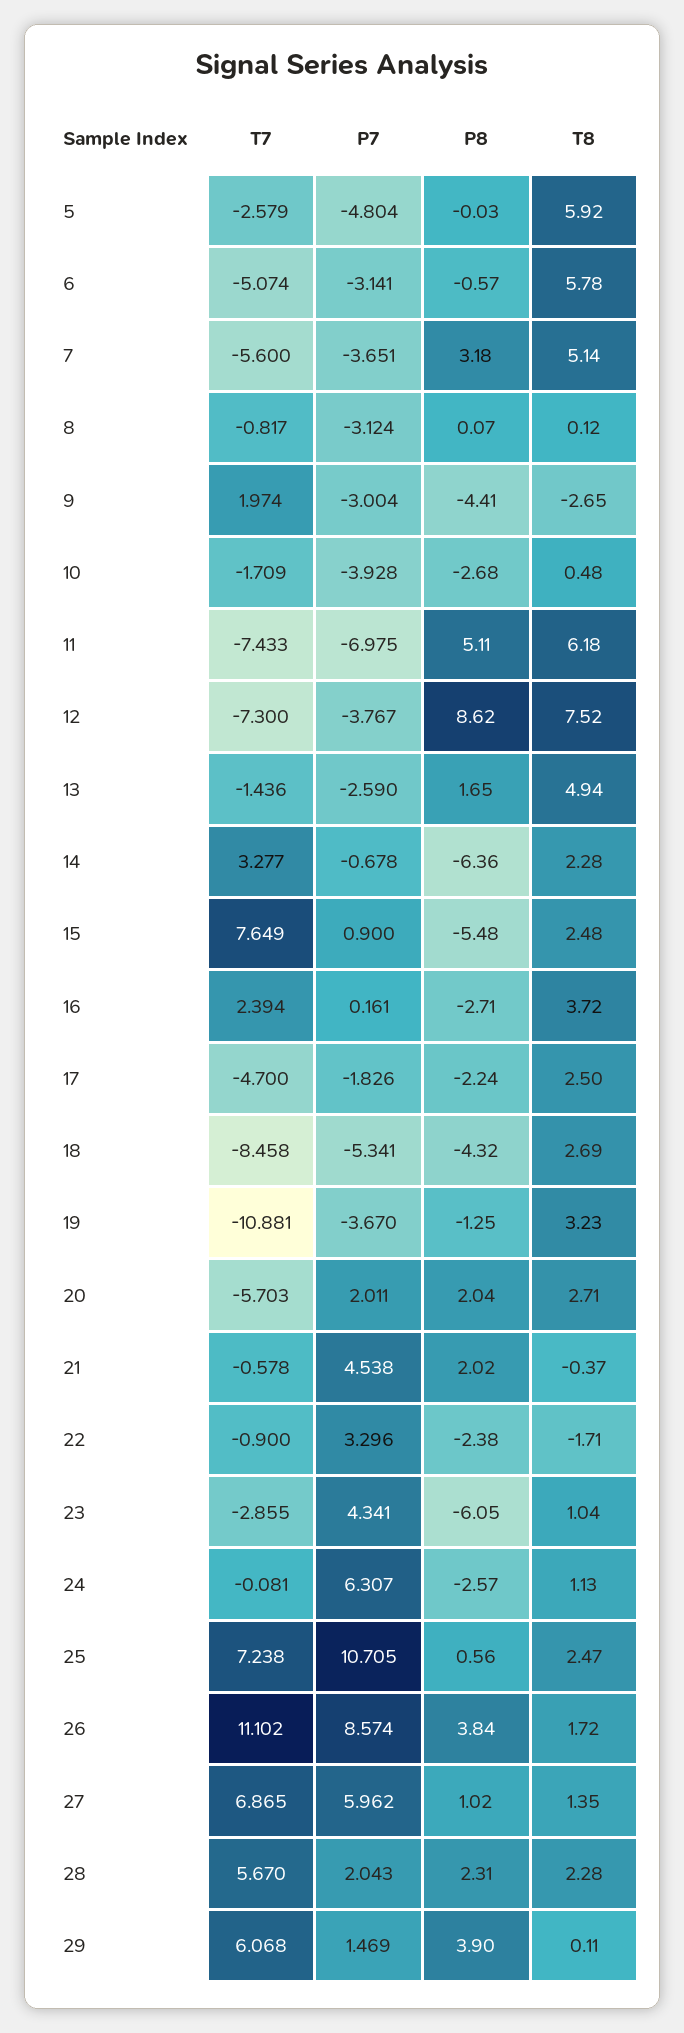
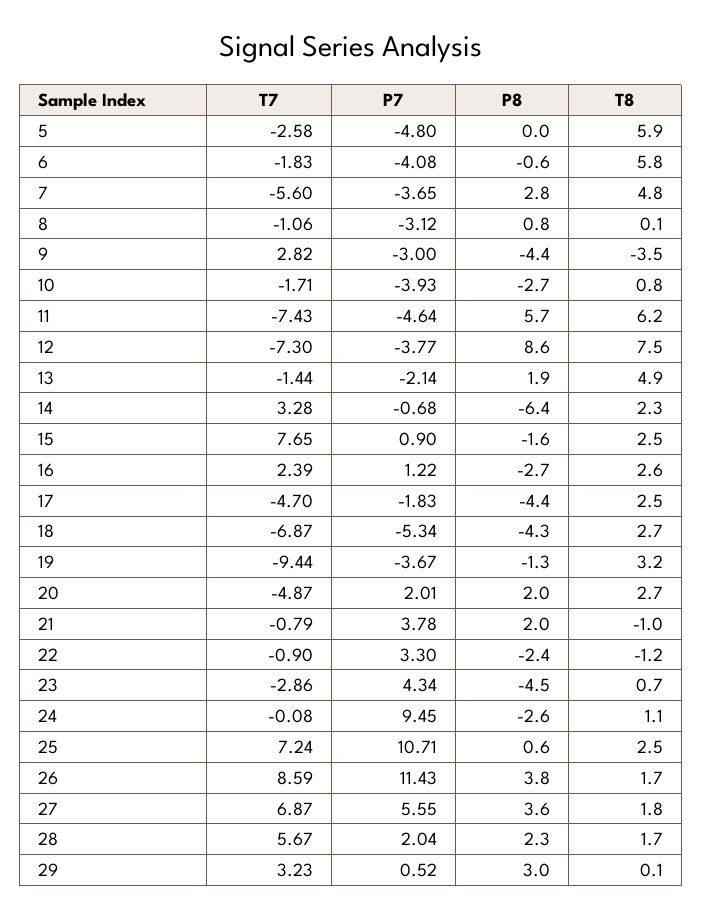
T7, 6: -5.074 -> -1.83
P7, 6: -3.141 -> -4.08
P8, 7: 3.18 -> 2.8
T8, 7: 5.14 -> 4.8
T7, 8: -0.817 -> -1.06
P8, 8: 0.07 -> 0.8
T7, 9: 1.974 -> 2.82
T8, 9: -2.65 -> -3.5
T8, 10: 0.48 -> 0.8
P7, 11: -6.975 -> -4.64
P8, 11: 5.11 -> 5.7
P7, 13: -2.59 -> -2.14
P8, 13: 1.65 -> 1.9
P8, 15: -5.48 -> -1.6
P7, 16: 0.161 -> 1.22
T8, 16: 3.72 -> 2.6
P8, 17: -2.24 -> -4.4
T7, 18: -8.458 -> -6.87
T7, 19: -10.881 -> -9.44
T7, 20: -5.703 -> -4.87
T7, 21: -0.578 -> -0.79
P7, 21: 4.538 -> 3.78
T8, 21: -0.37 -> -1
T8, 22: -1.71 -> -1.2
P8, 23: -6.05 -> -4.5
T8, 23: 1.04 -> 0.7
P7, 24: 6.307 -> 9.45
T7, 26: 11.102 -> 8.59
P7, 26: 8.574 -> 11.43
P7, 27: 5.962 -> 5.55
P8, 27: 1.02 -> 3.6
T8, 27: 1.35 -> 1.8
T8, 28: 2.28 -> 1.7
T7, 29: 6.068 -> 3.23
P7, 29: 1.469 -> 0.52
P8, 29: 3.9 -> 3

